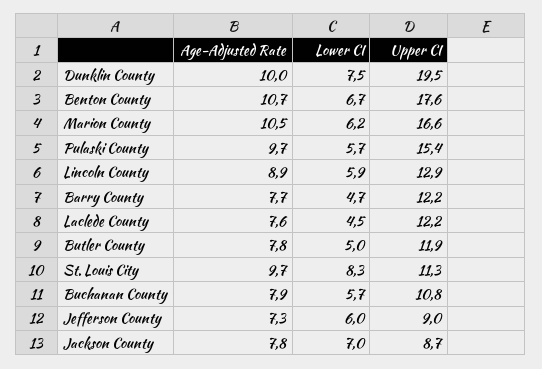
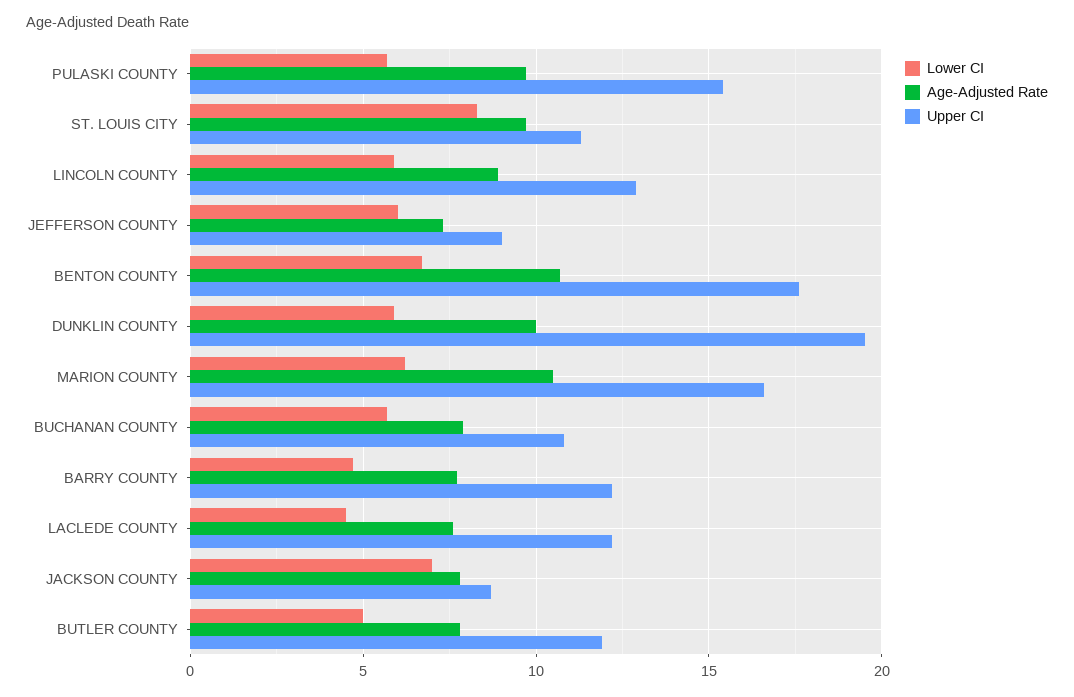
Lower CI, Dunklin County: 7.5 -> 6

